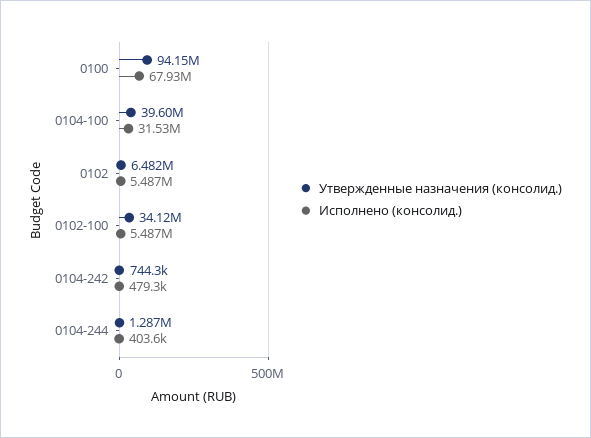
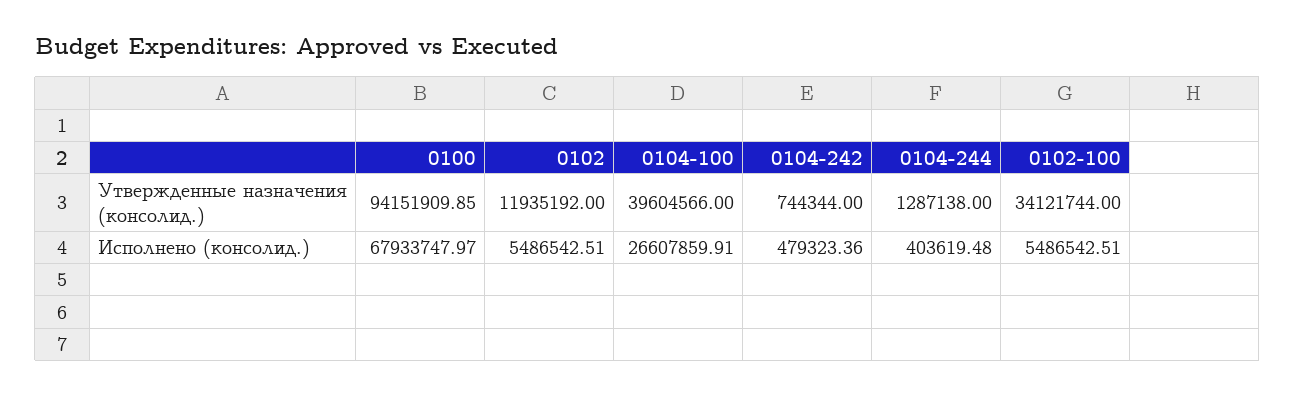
Исполнено (консолид.), 0104-100: 31530000 -> 26607859.91
Утвержденные назначения (консолид.), 0102: 6482000 -> 11935192

